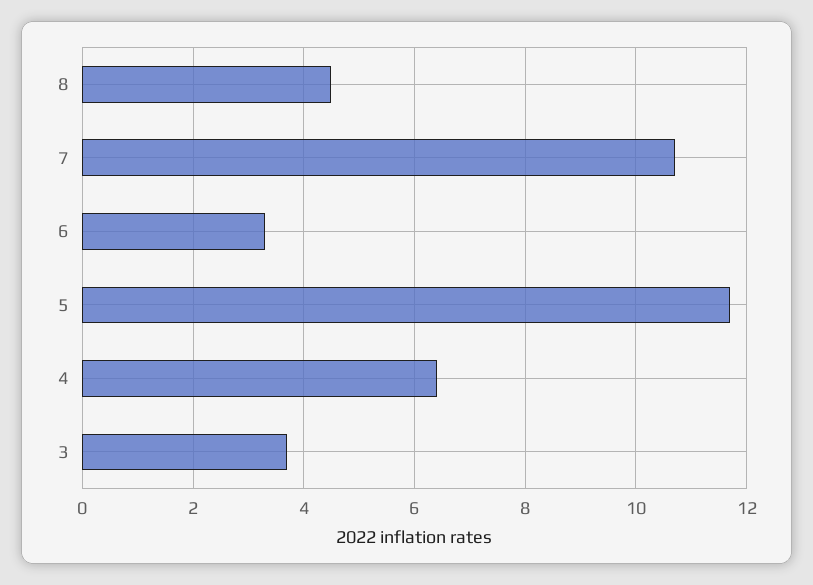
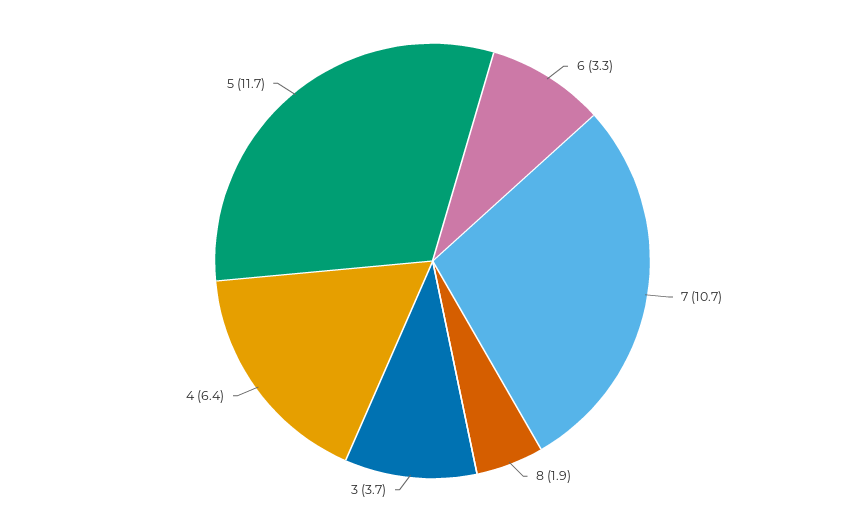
8: 4.5 -> 1.9

